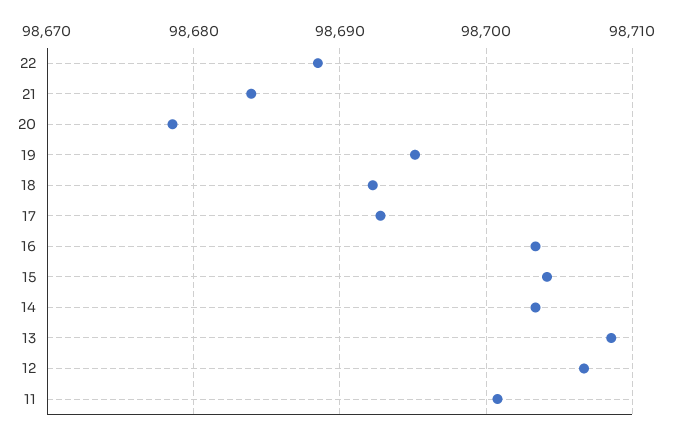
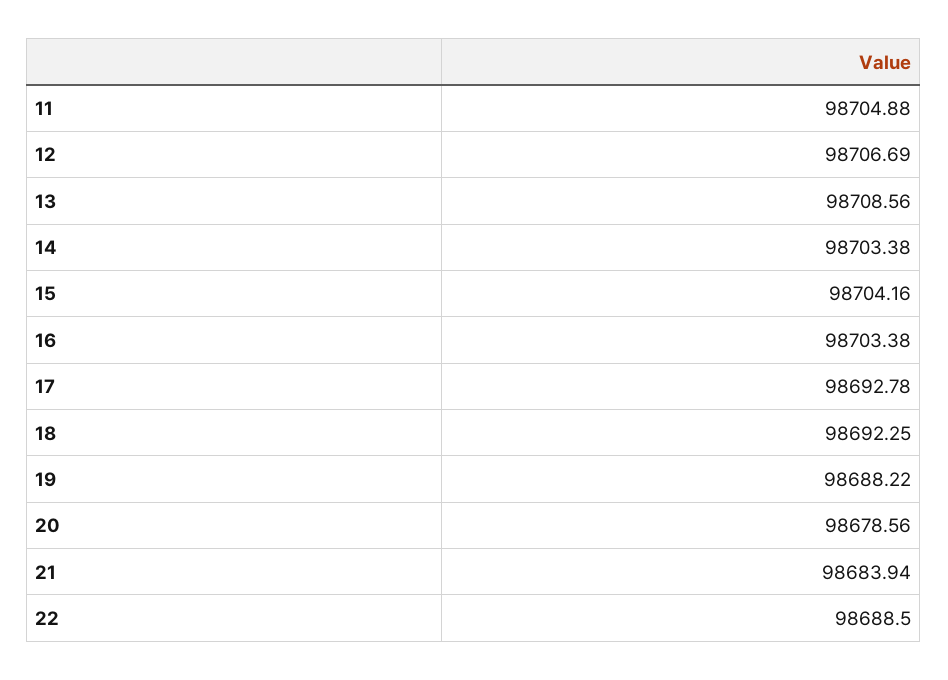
19: 98695 -> 98688.22
11: 98701 -> 98704.88

